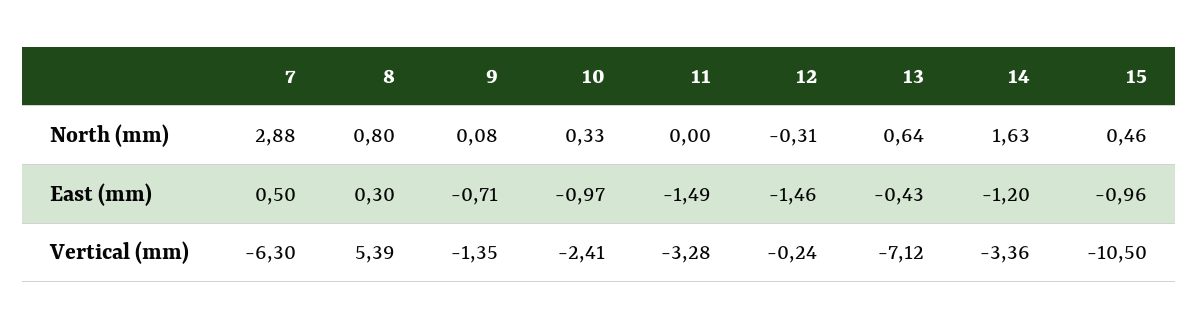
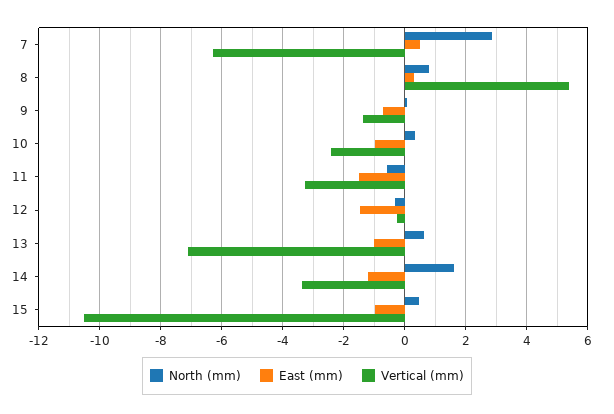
North (mm), 11: 0 -> -0.6
East (mm), 13: -0.43 -> -1

